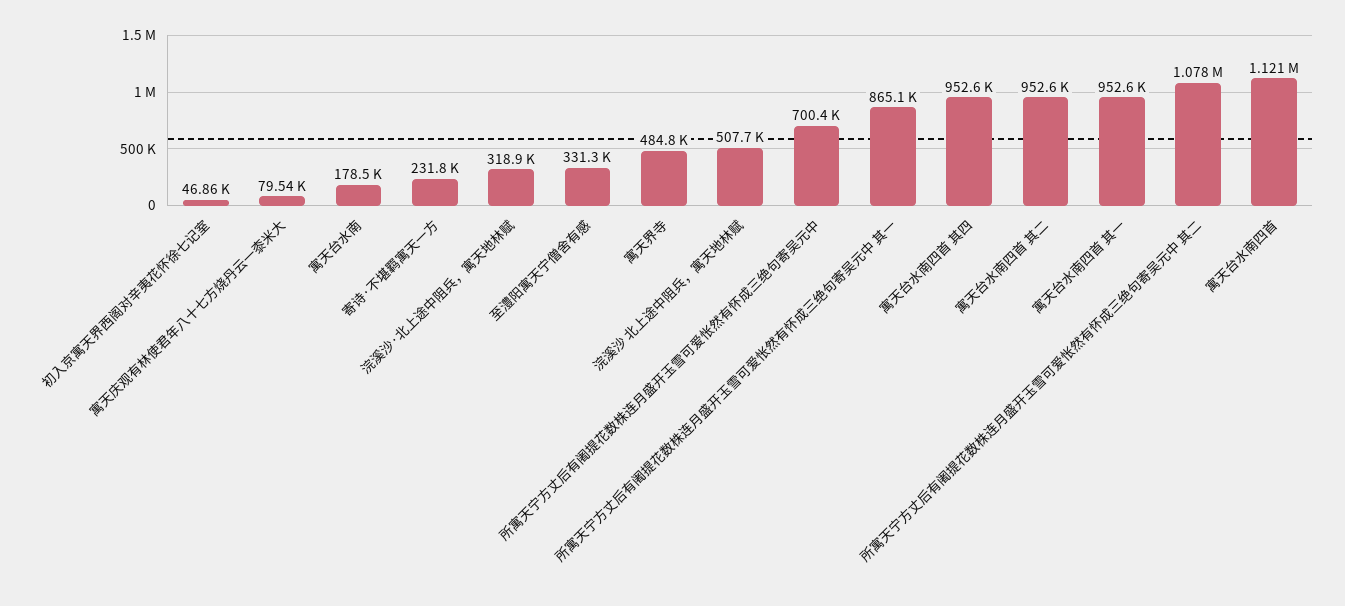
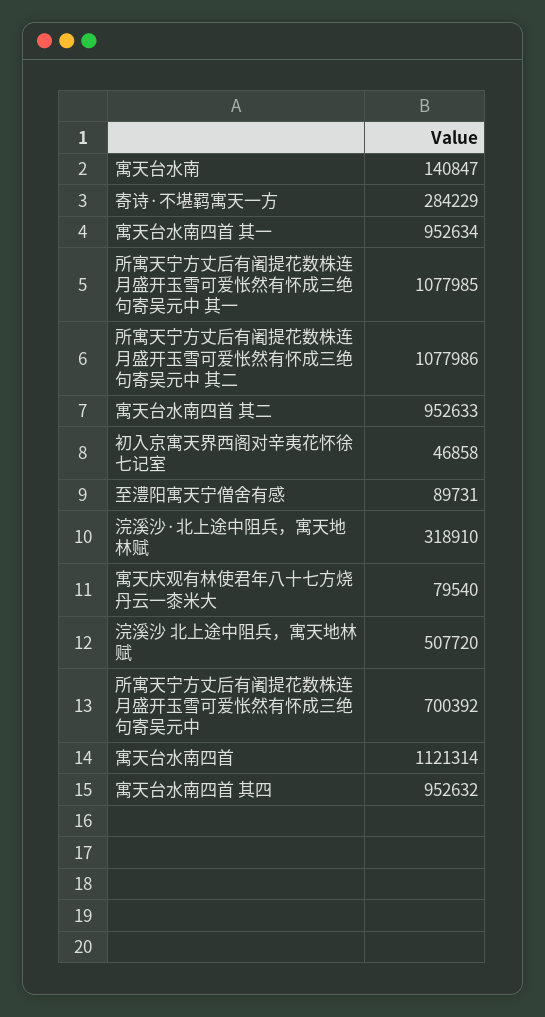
寓天台水南: 178500 -> 140847
寄诗·不堪羁寓天一方: 231800 -> 284229
至澧阳寓天宁僧舍有感: 331300 -> 89731
寓天界寺: 484800 -> none
所寓天宁方丈后有阇提花数株连月盛开玉雪可爱怅然有怀成三绝句寄吴元中 其一: 865100 -> 1077985

